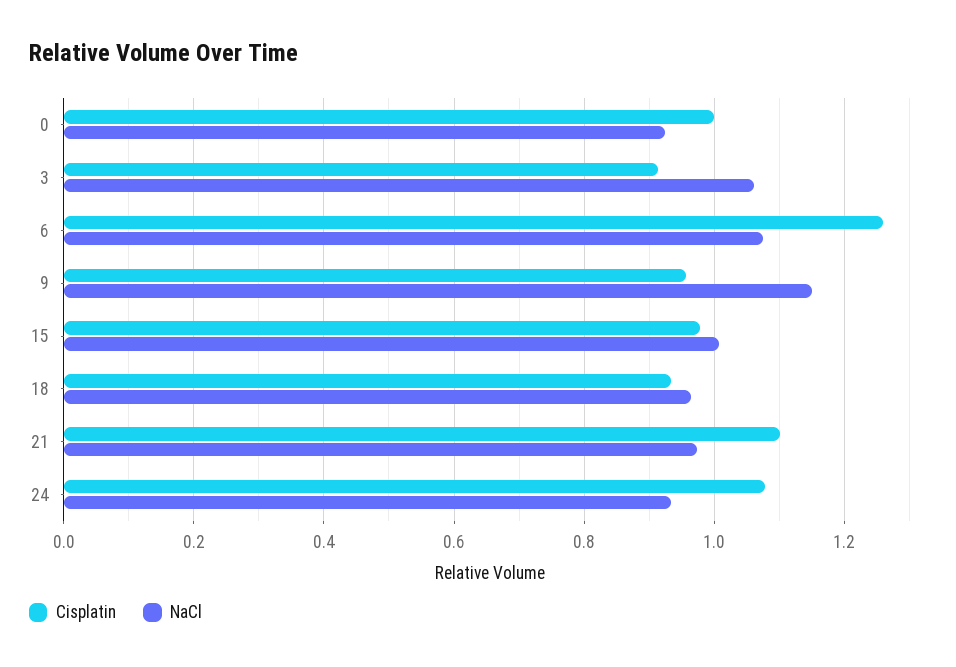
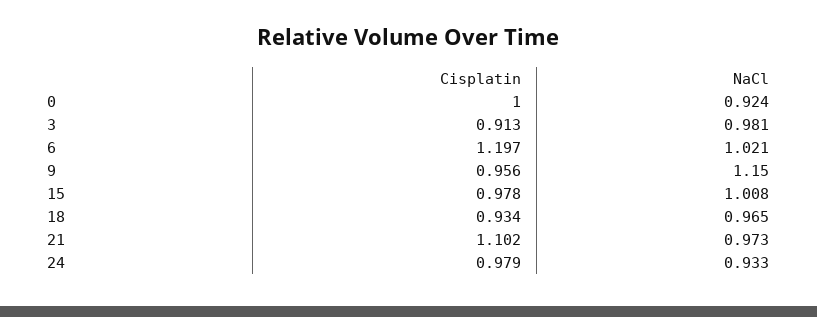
NaCl, 3: 1.06 -> 0.981
Cisplatin, 6: 1.26 -> 1.197
NaCl, 6: 1.08 -> 1.021
Cisplatin, 24: 1.08 -> 0.979

